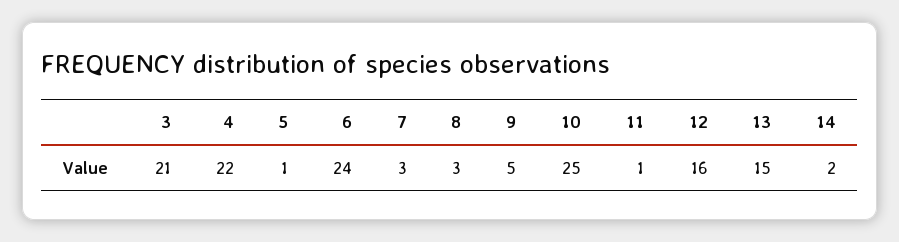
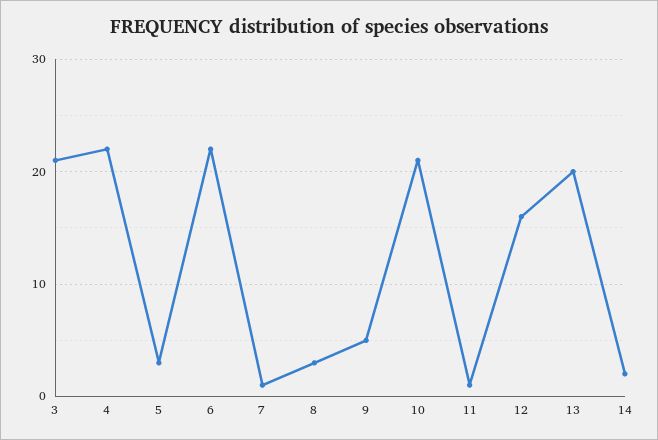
5: 1 -> 3
6: 24 -> 22
7: 3 -> 1
10: 25 -> 21
13: 15 -> 20

